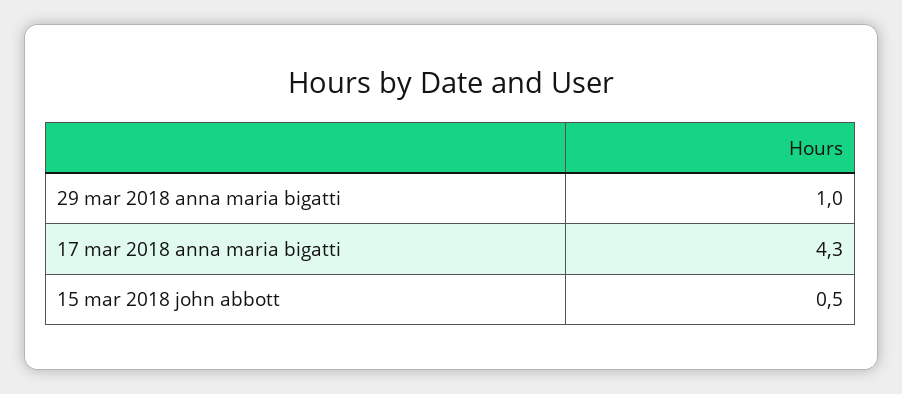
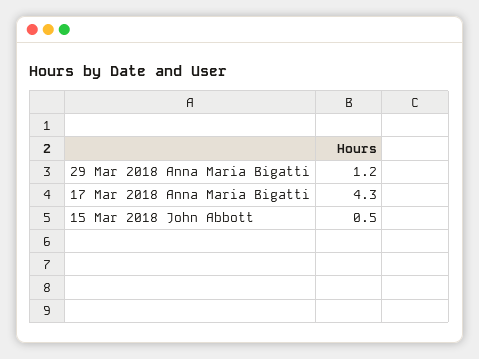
29 mar 2018 anna maria bigatti: 1 -> 1.2

